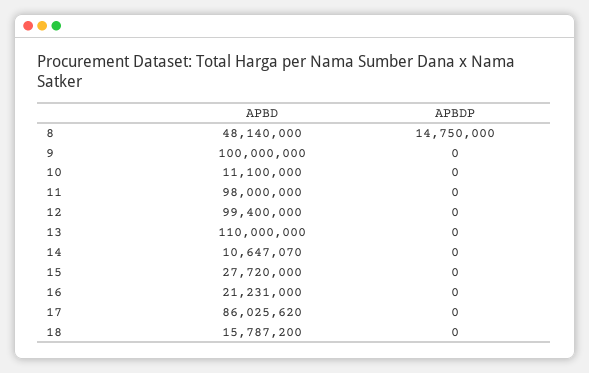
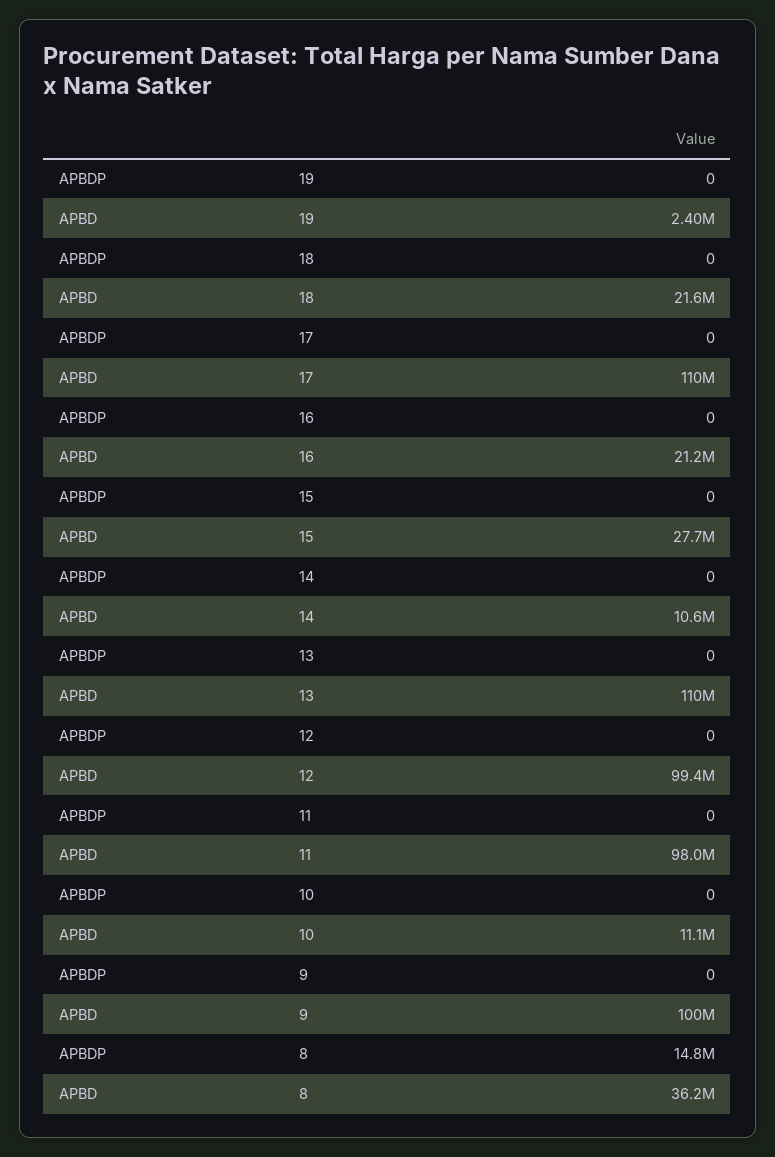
APBD, 8: 48140000 -> 36200000
APBD, 17: 86025620 -> 110000000
APBD, 18: 15787200 -> 21600000
APBDP, 19: none -> 0
APBD, 19: none -> 2400000

